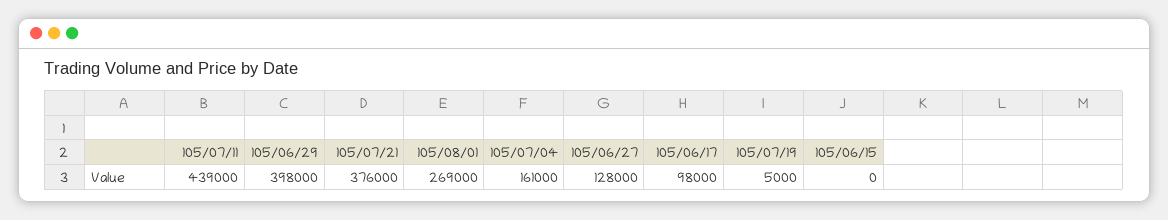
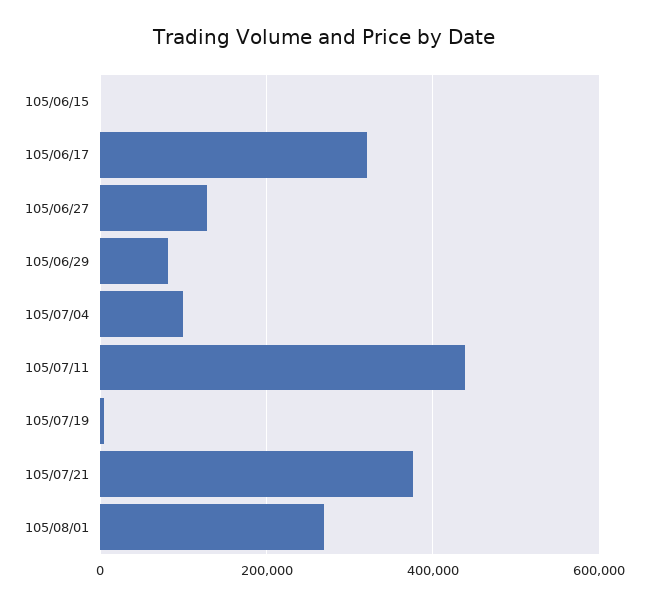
105/06/29: 398000 -> 80000
105/07/04: 161000 -> 100000
105/06/17: 98000 -> 320000

